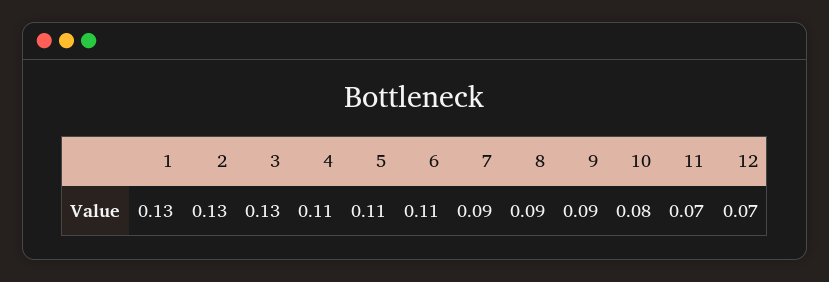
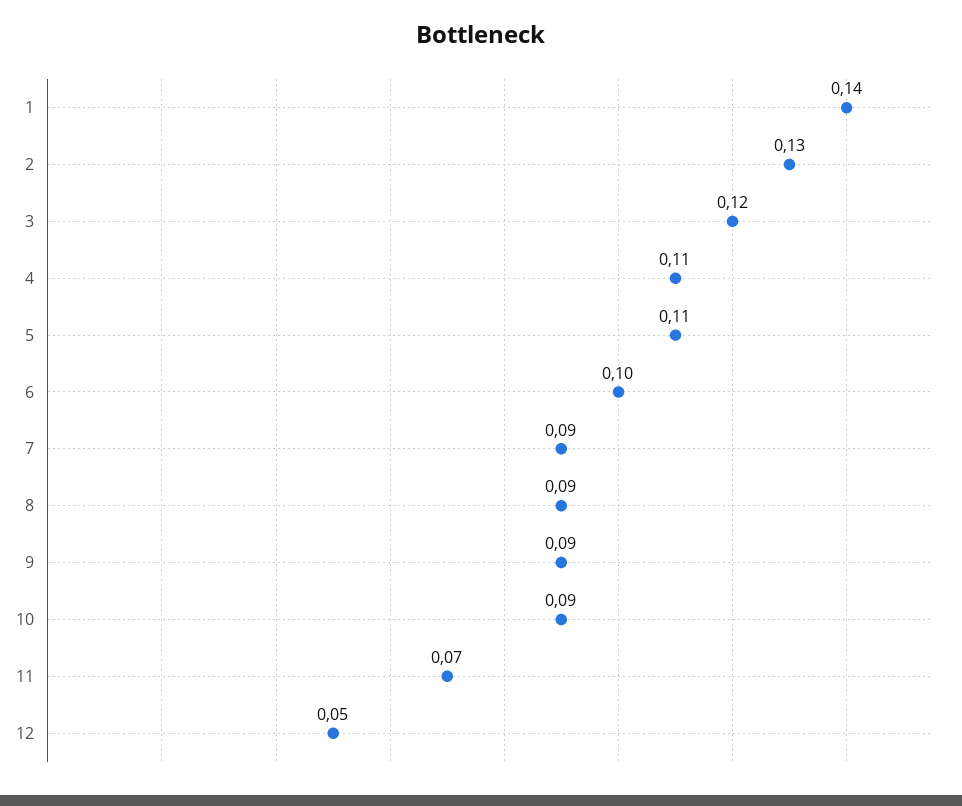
1: 0.13 -> 0.14
3: 0.13 -> 0.12
6: 0.11 -> 0.1
10: 0.08 -> 0.09
12: 0.07 -> 0.05

